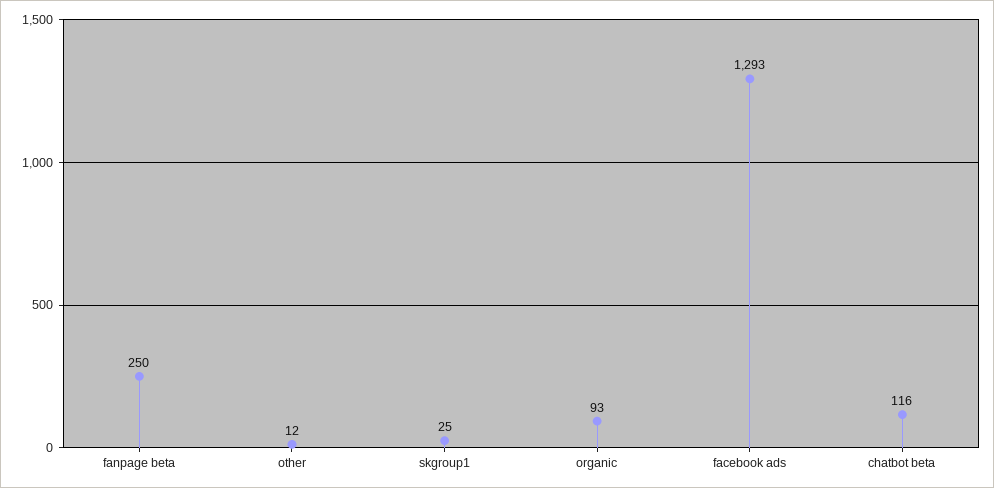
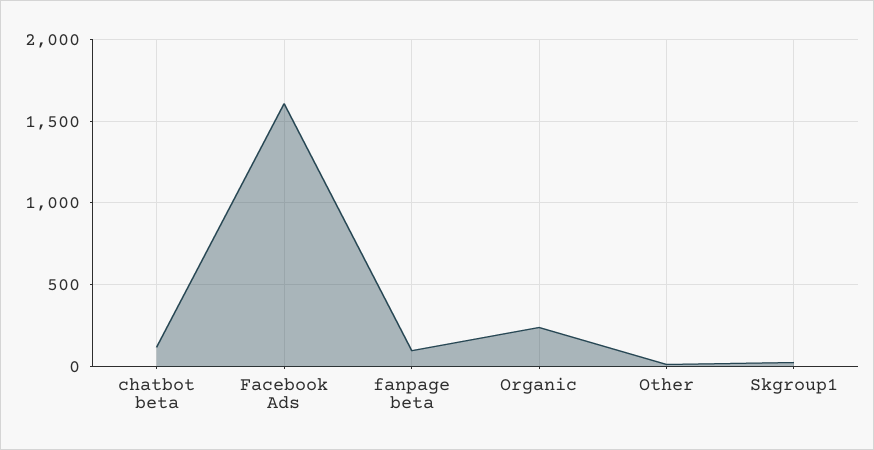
fanpage beta: 250 -> 100
organic: 93 -> 250
facebook ads: 1293 -> 1600

